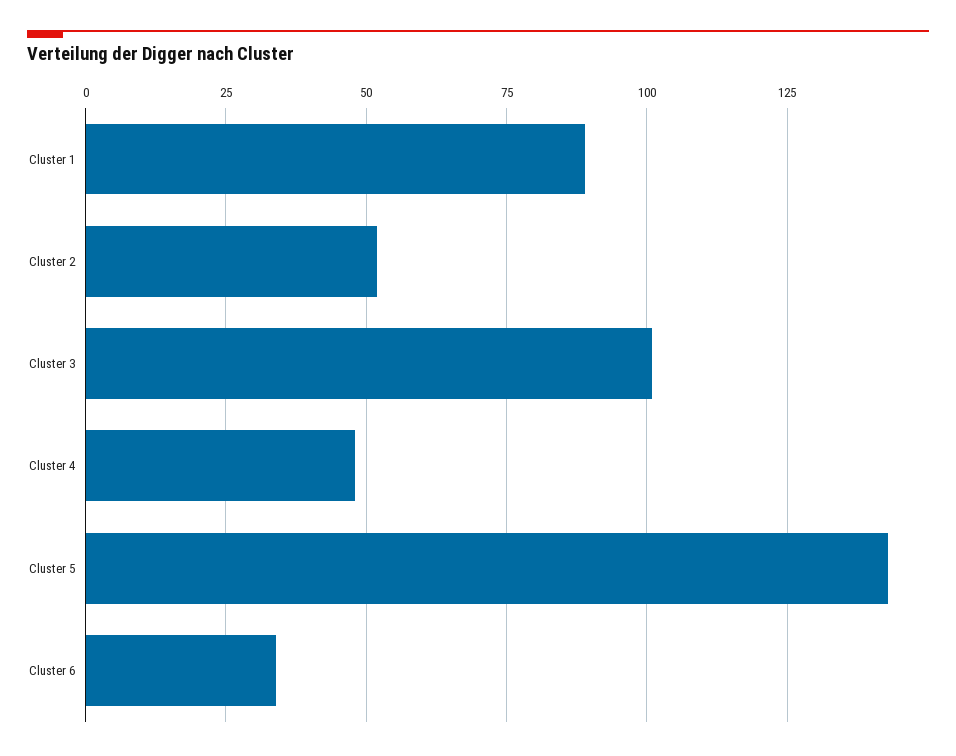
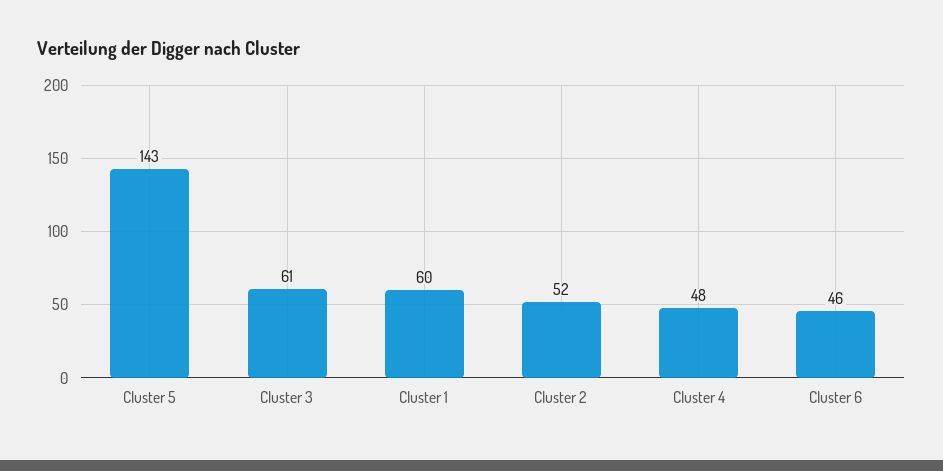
Cluster 1: 90 -> 60
Cluster 3: 100 -> 61
Cluster 6: 35 -> 46

